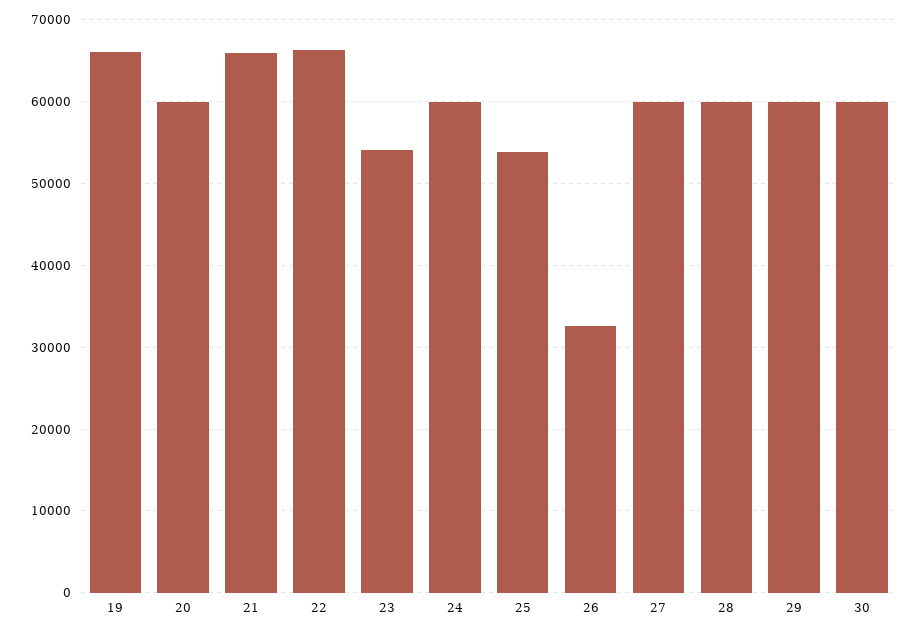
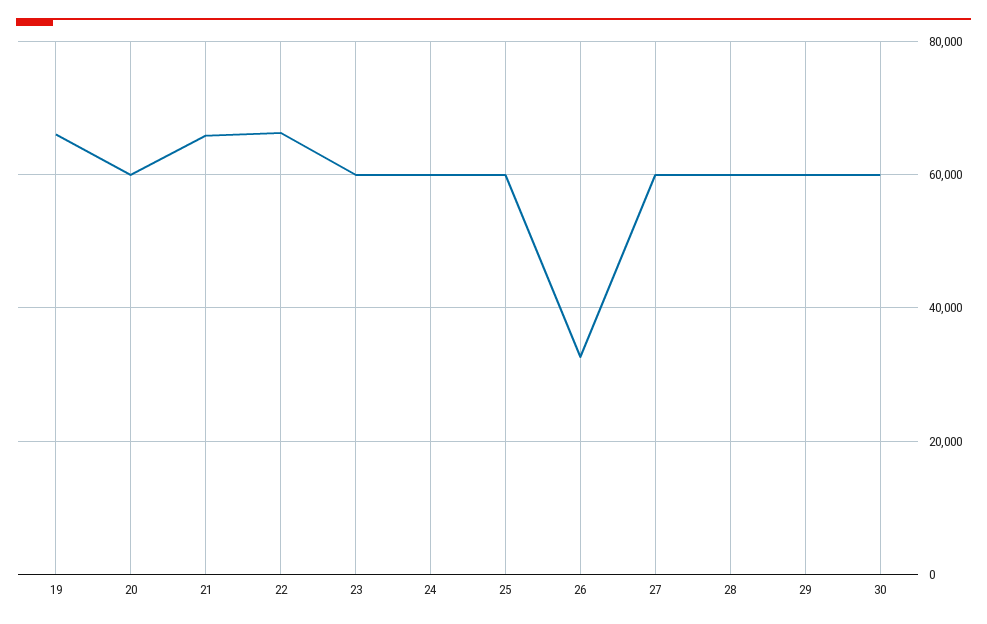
23: 54000 -> 60000
25: 54000 -> 60000

